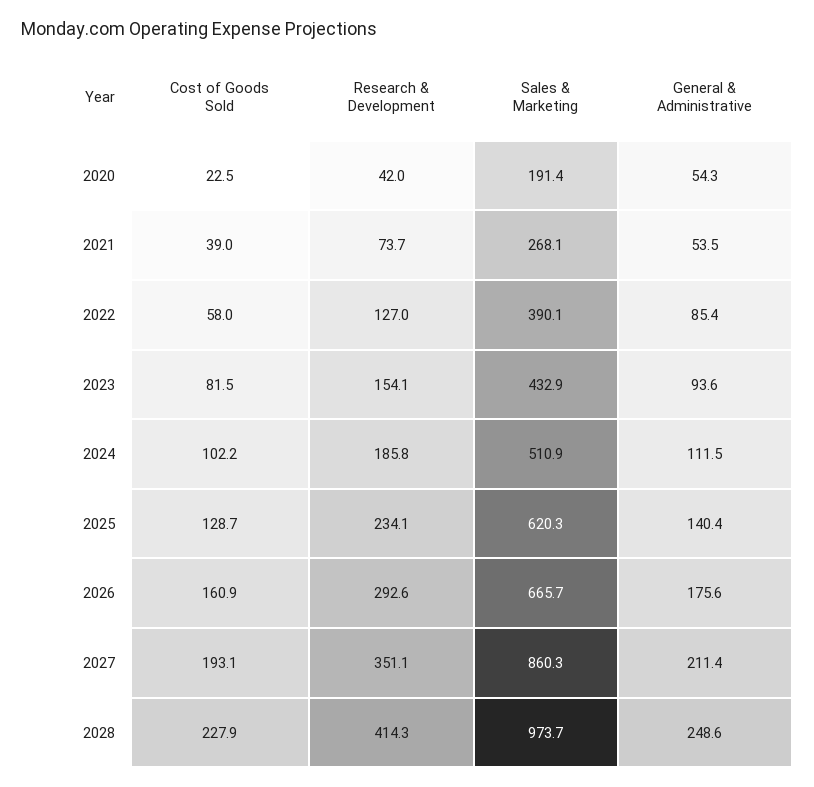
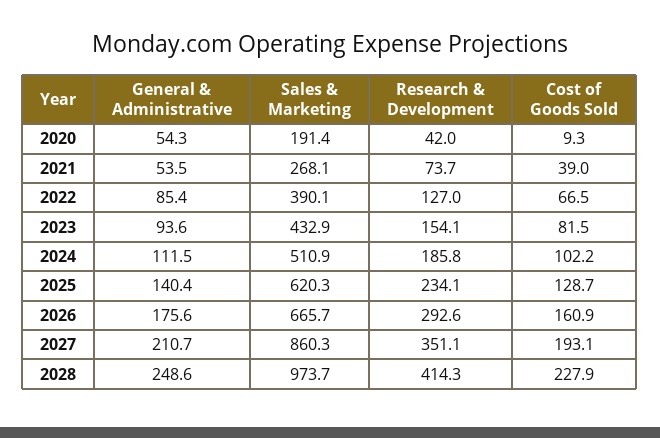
Cost of Goods Sold, 2020: 22.5 -> 9.3
Cost of Goods Sold, 2022: 58 -> 66.5
General & Administrative, 2027: 211.4 -> 210.7

